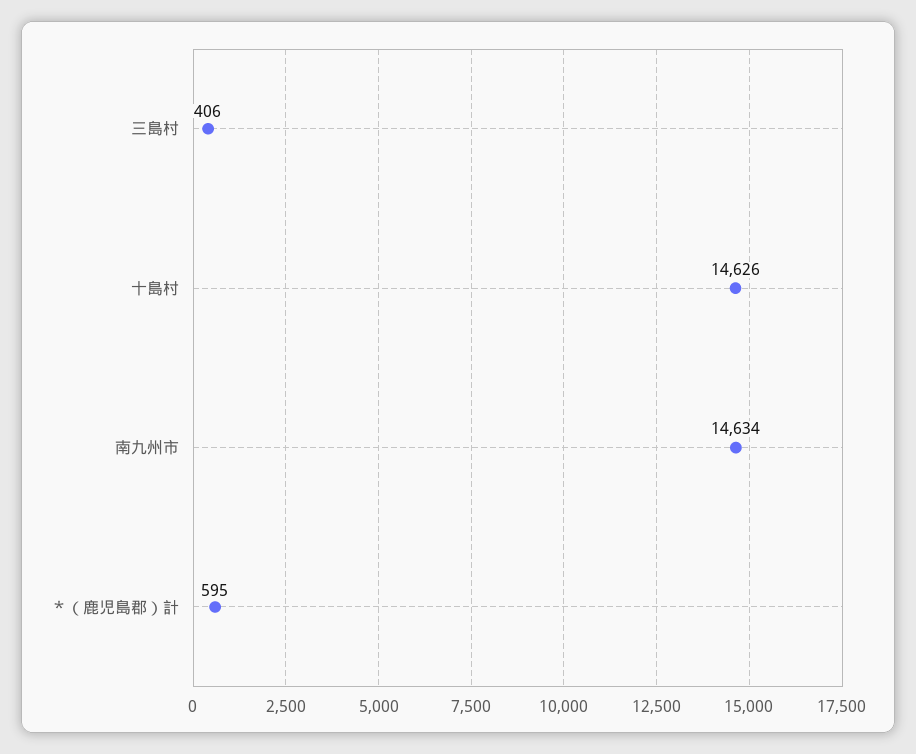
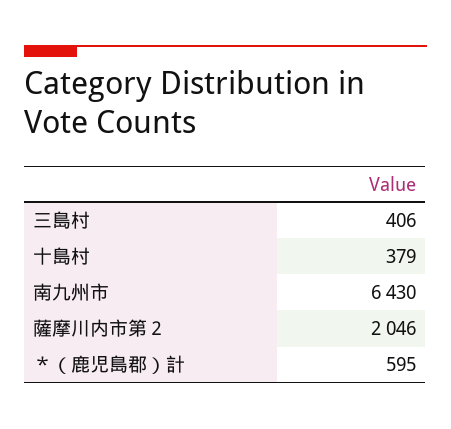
十島村: 14626 -> 379
南九州市: 14634 -> 6430
薩摩川内市第２: none -> 2046

